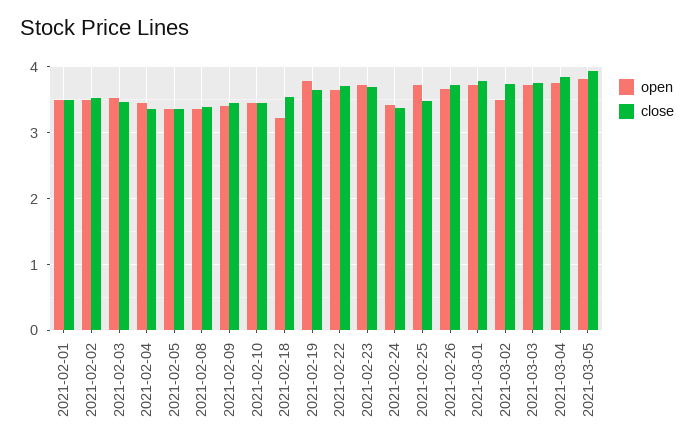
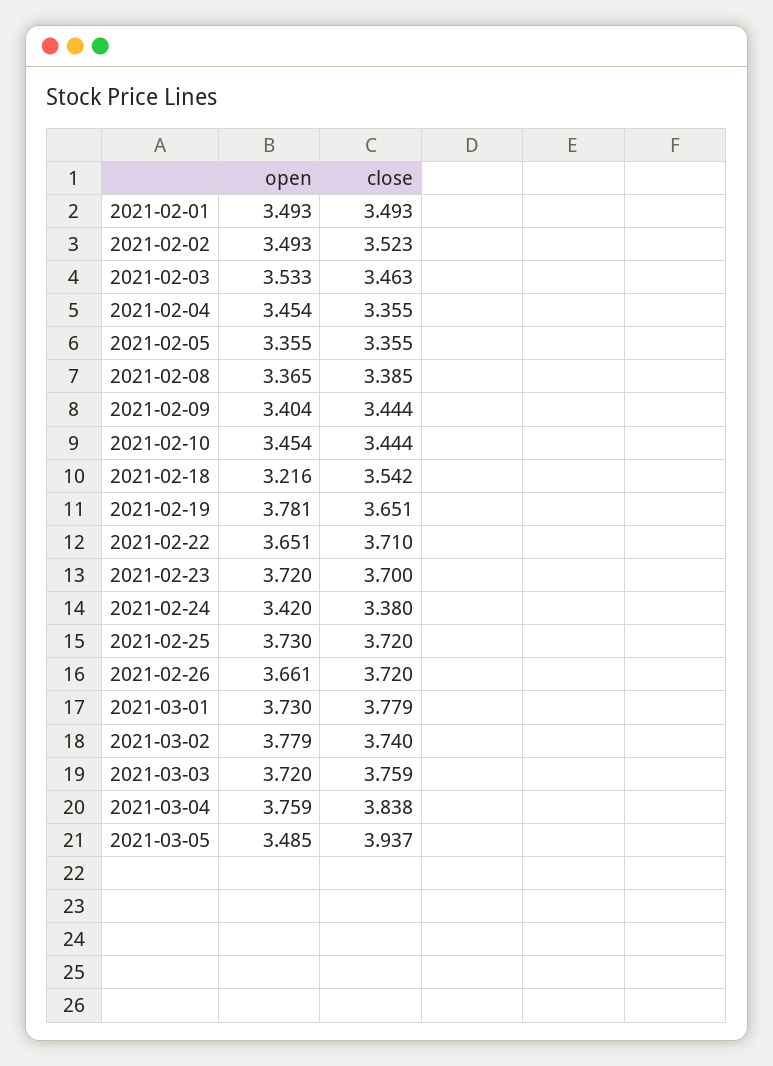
close, 2021-02-25: 3.5 -> 3.72
open, 2021-03-02: 3.5 -> 3.779
open, 2021-03-05: 3.8 -> 3.485

